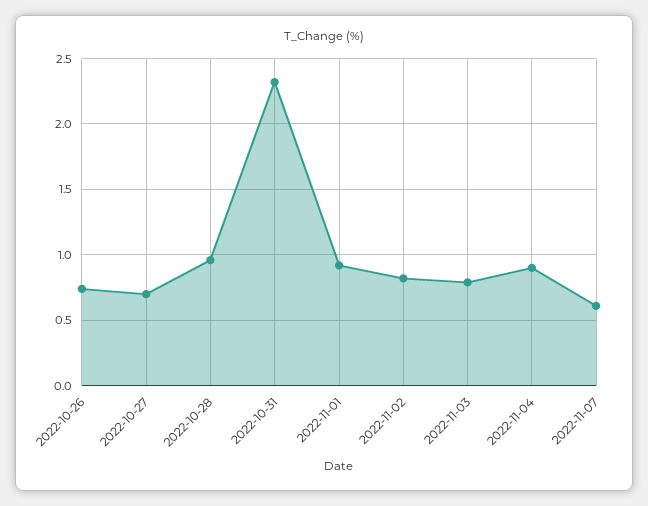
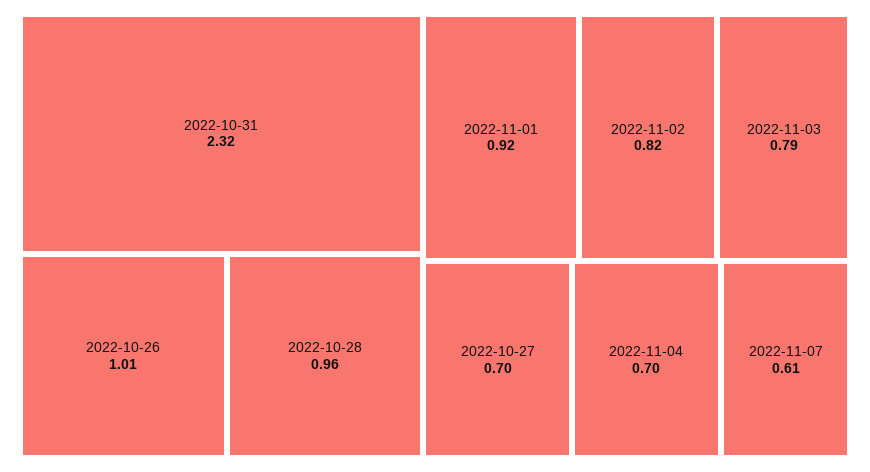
2022-10-26: 0.75 -> 1.01
2022-11-04: 0.9 -> 0.7

